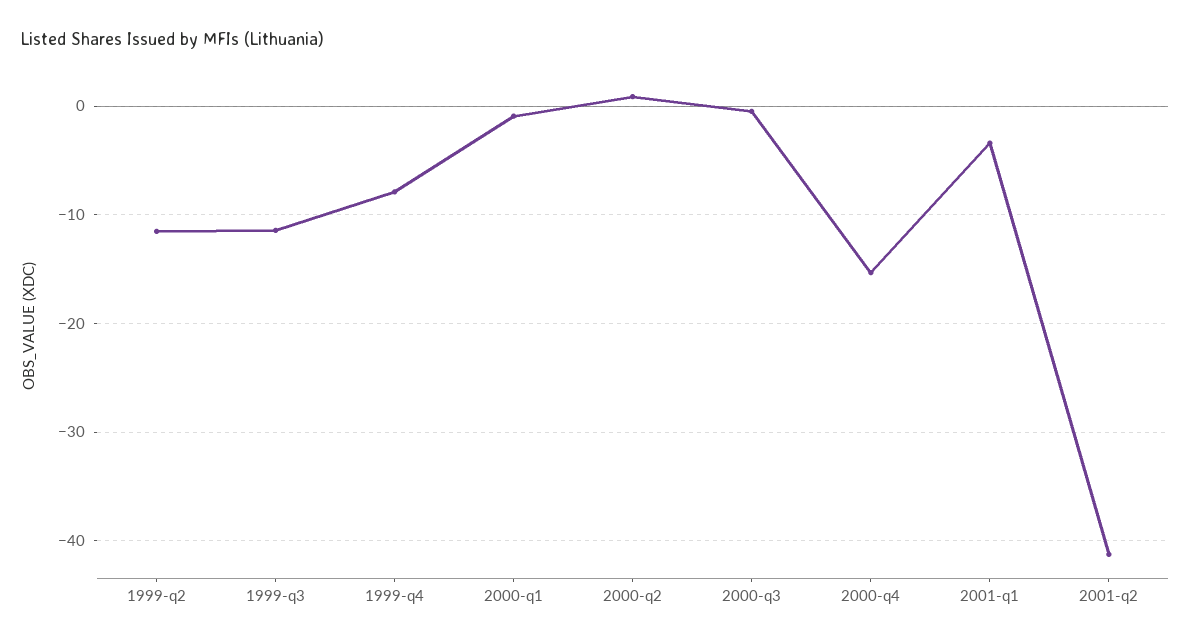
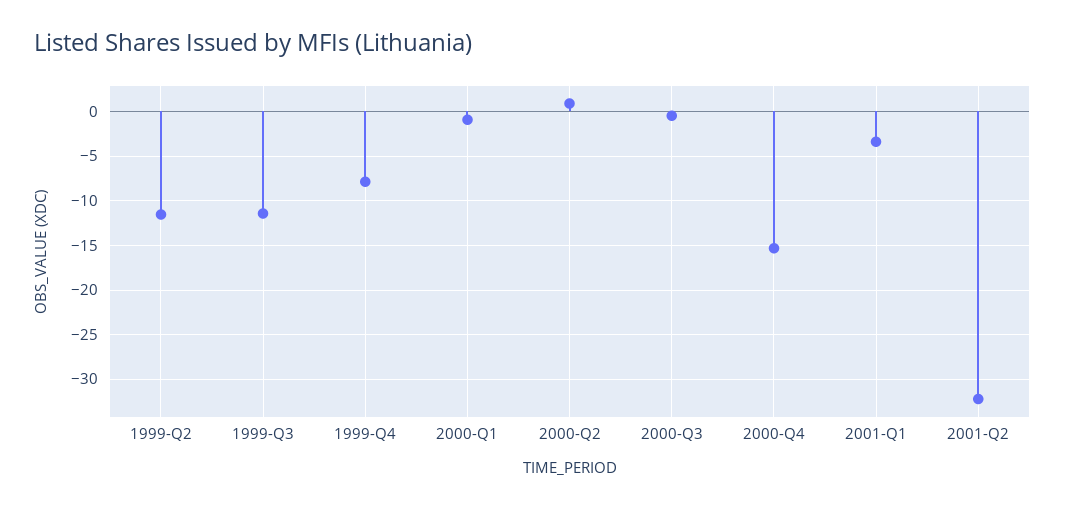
2001-q2: -41 -> -32

